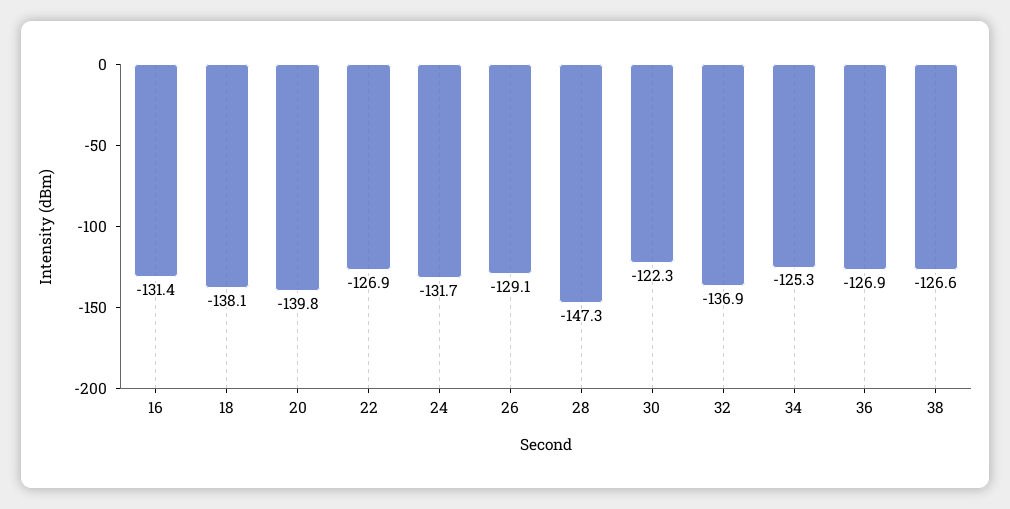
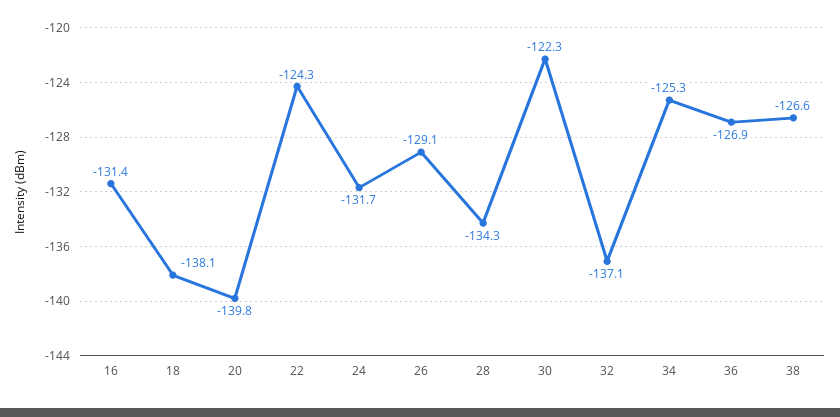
22: -126.9 -> -124.3
28: -147.3 -> -134.3
32: -136.9 -> -137.1

